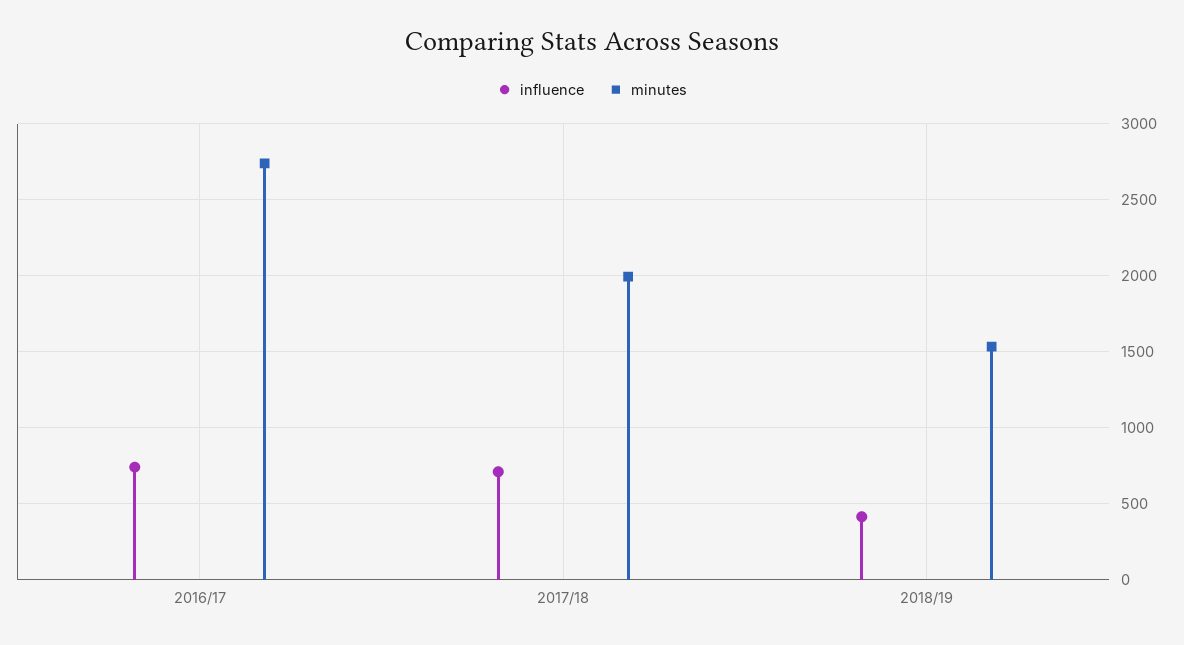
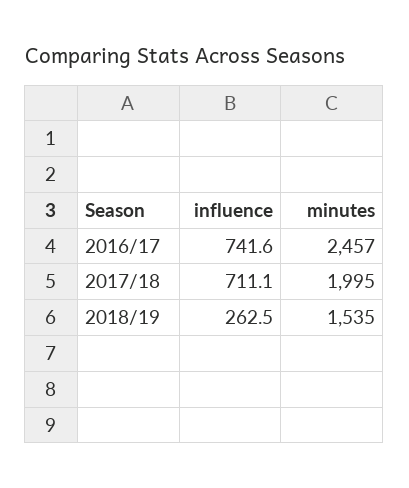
minutes, 2016/17: 2750 -> 2457
influence, 2018/19: 400 -> 262.5

